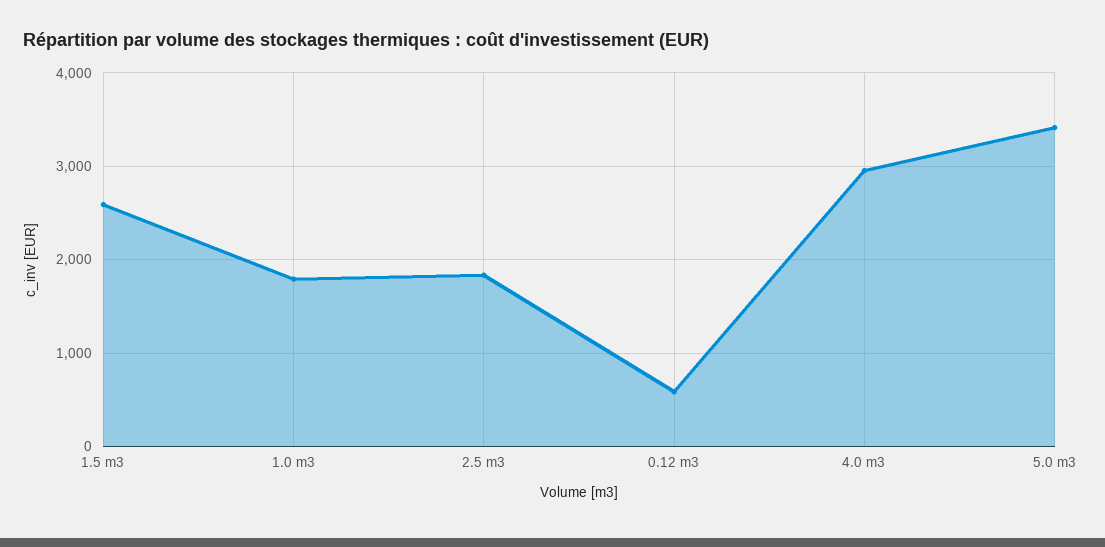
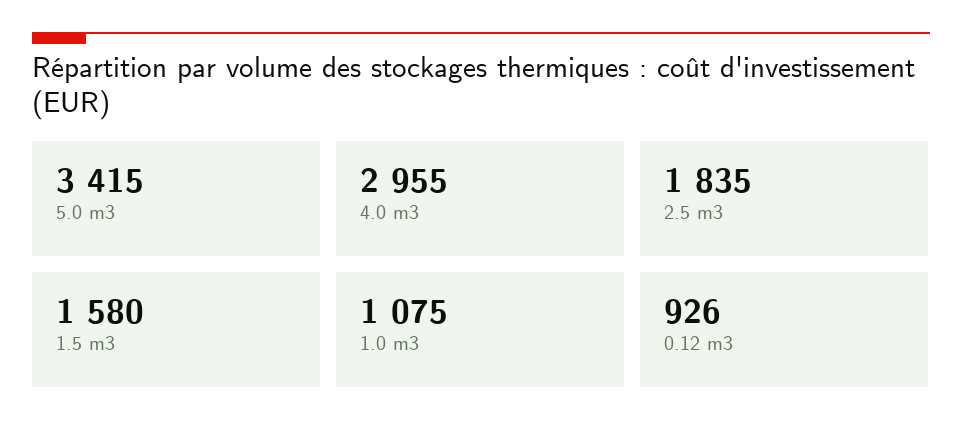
1.5 m3: 2600 -> 1580
1.0 m3: 1800 -> 1075
0.12 m3: 600 -> 926

